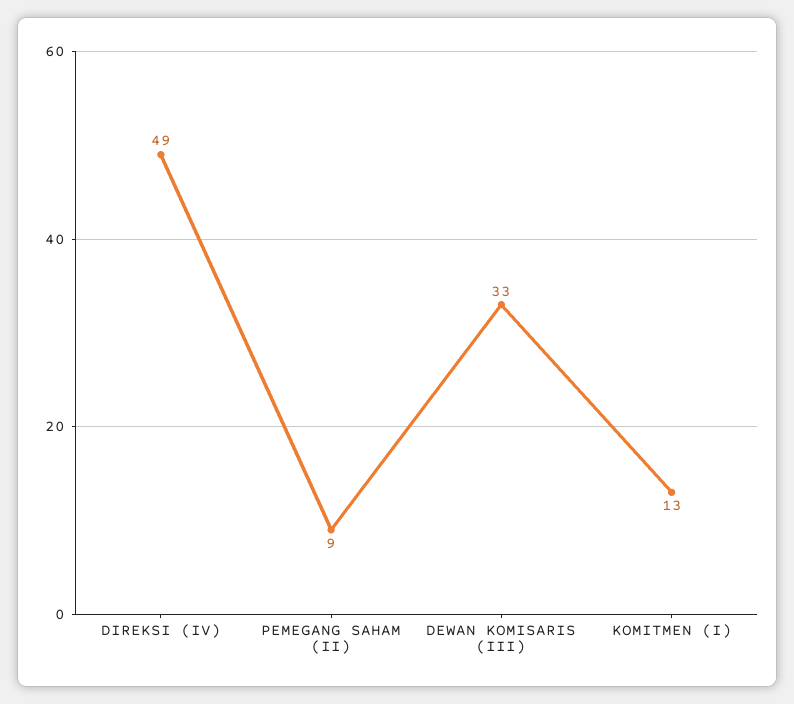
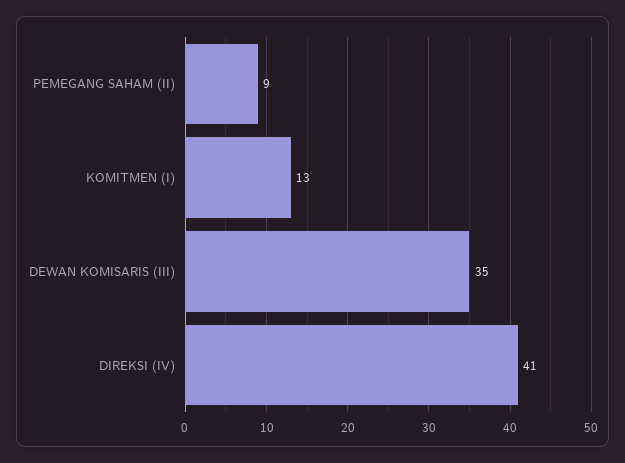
DIREKSI (IV): 49 -> 41
DEWAN KOMISARIS (III): 33 -> 35

